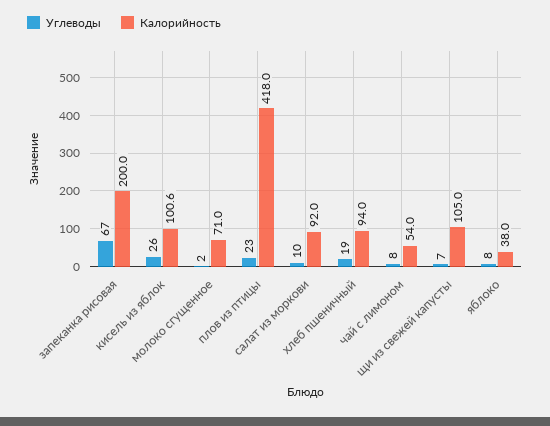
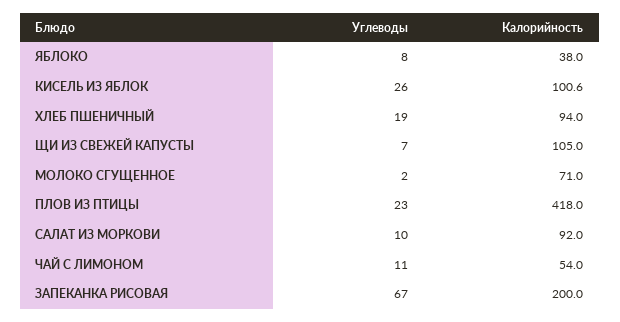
Углеводы, чай с лимоном: 8 -> 11

